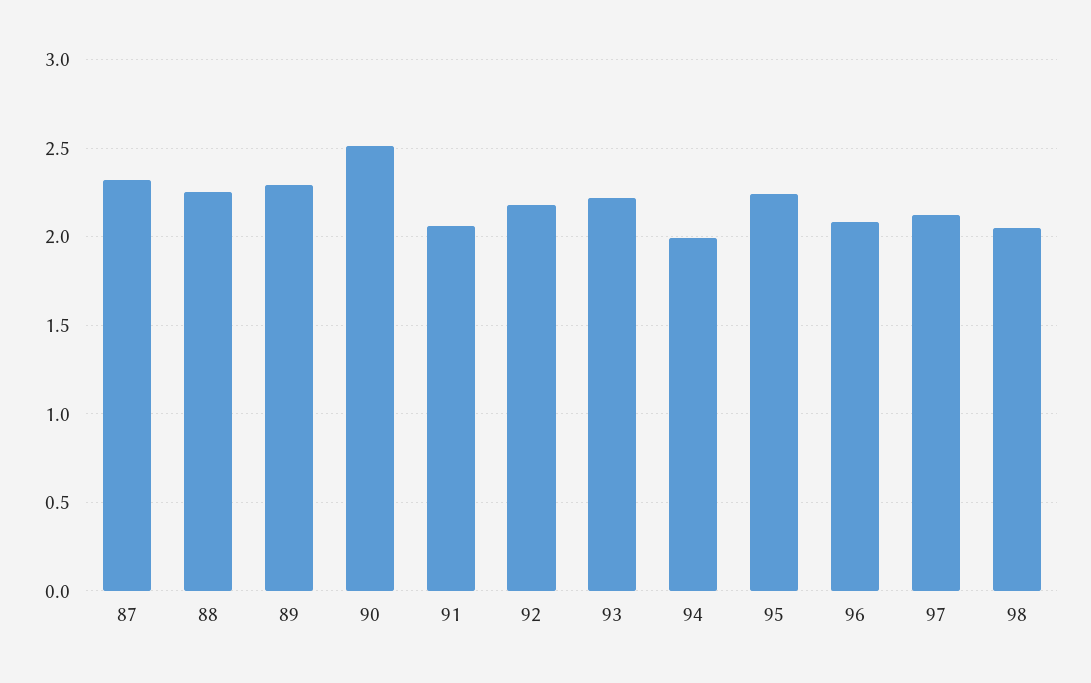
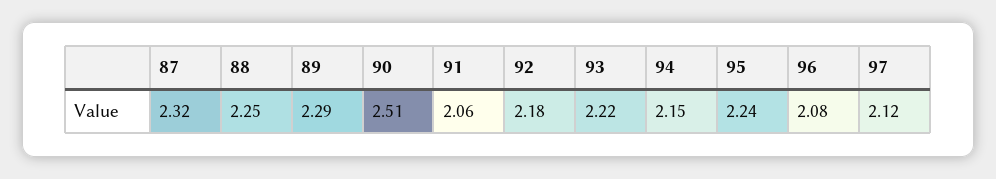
94: 2 -> 2.15
98: 2.05 -> none

